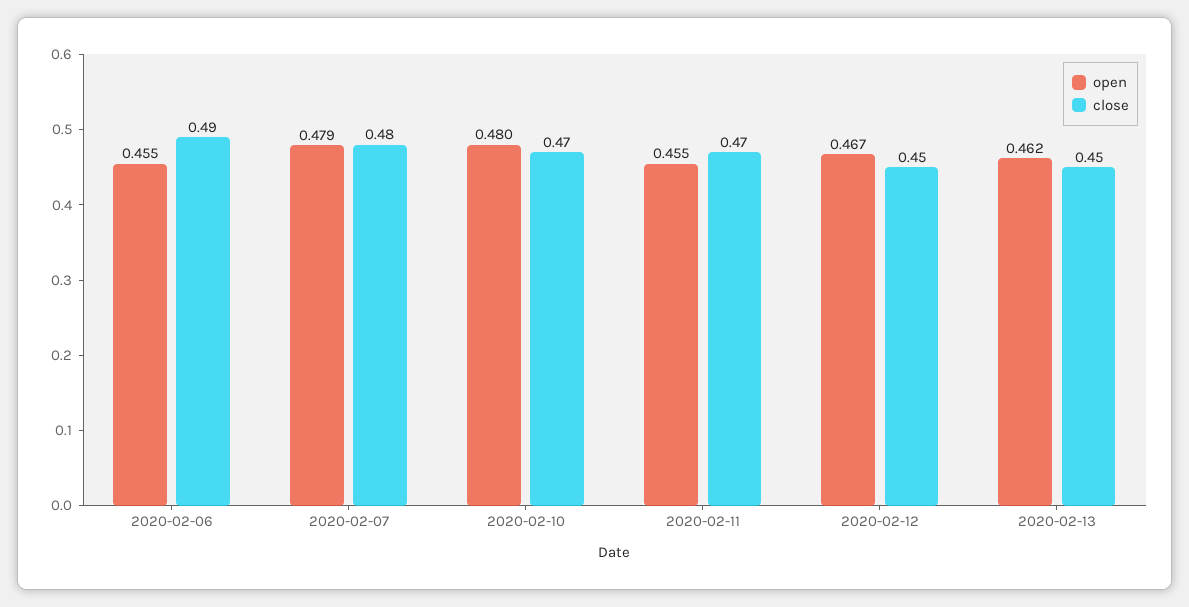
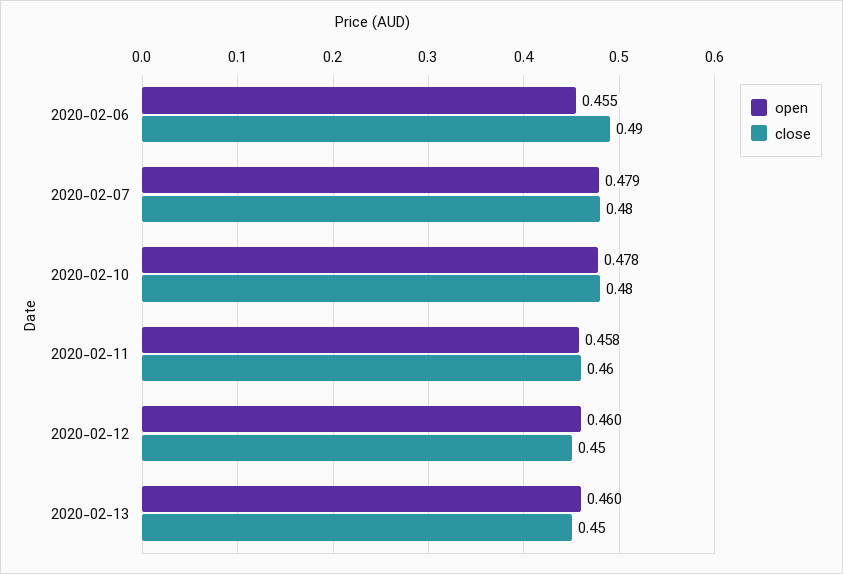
open, 2020-02-10: 0.48 -> 0.478
close, 2020-02-10: 0.47 -> 0.48
open, 2020-02-11: 0.455 -> 0.458
close, 2020-02-11: 0.47 -> 0.46
open, 2020-02-12: 0.467 -> 0.46
open, 2020-02-13: 0.462 -> 0.46

